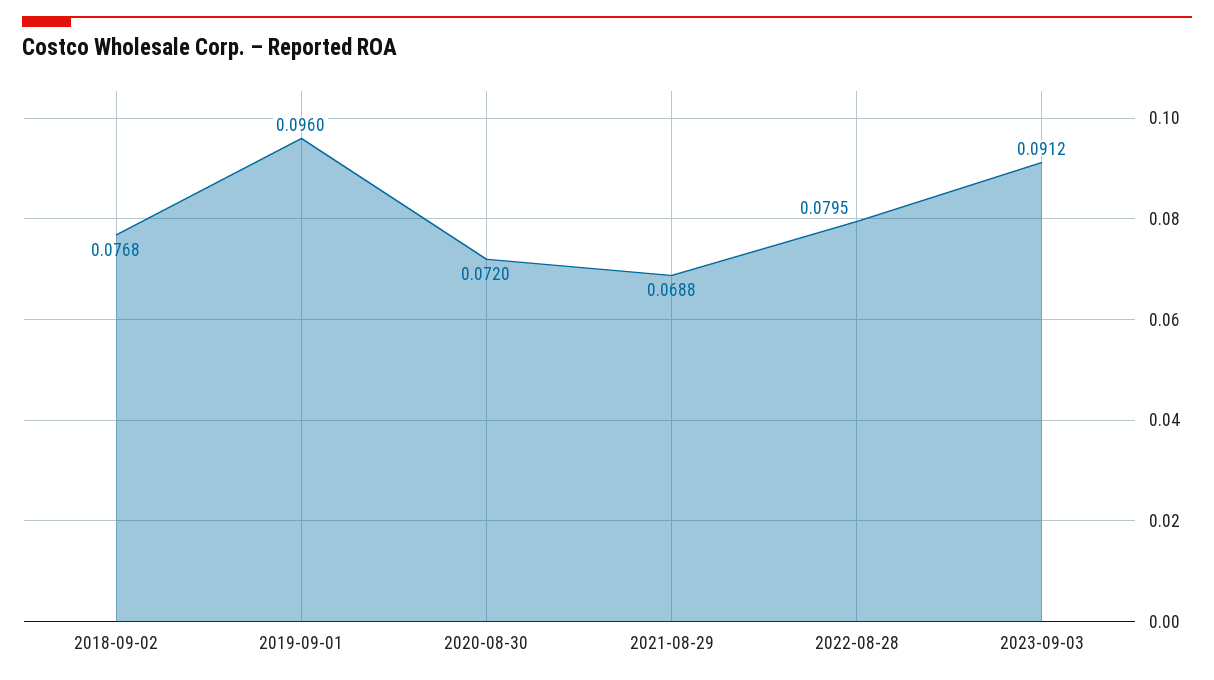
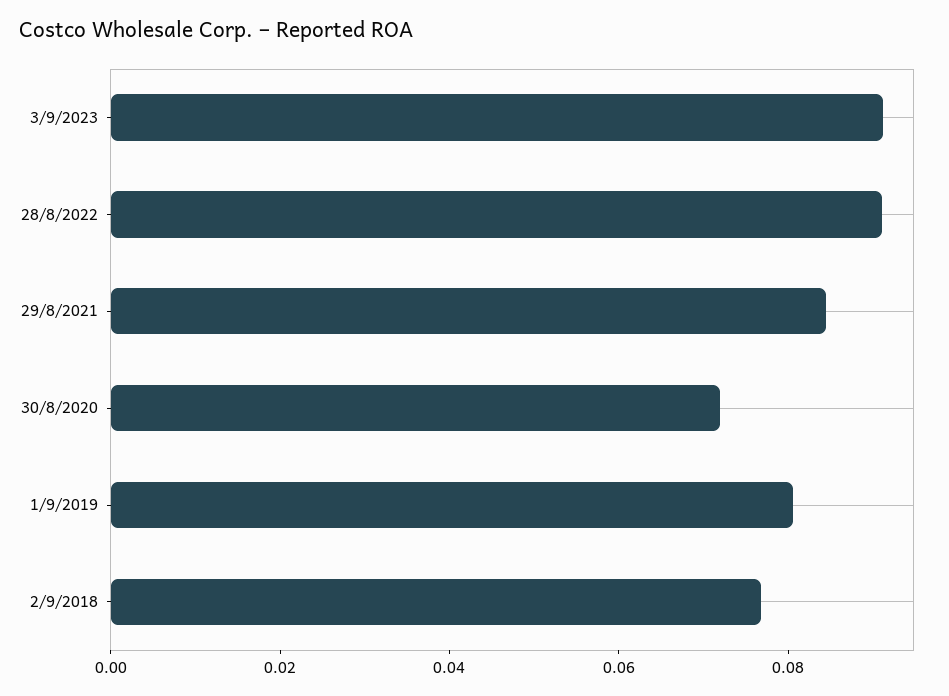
2019-09-01: 0.096 -> 0.08
2021-08-29: 0.0688 -> 0.085
2022-08-28: 0.0795 -> 0.09

